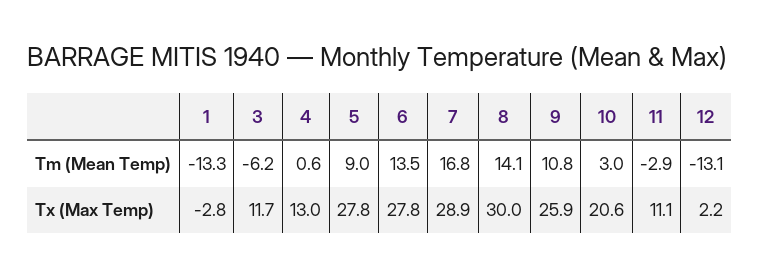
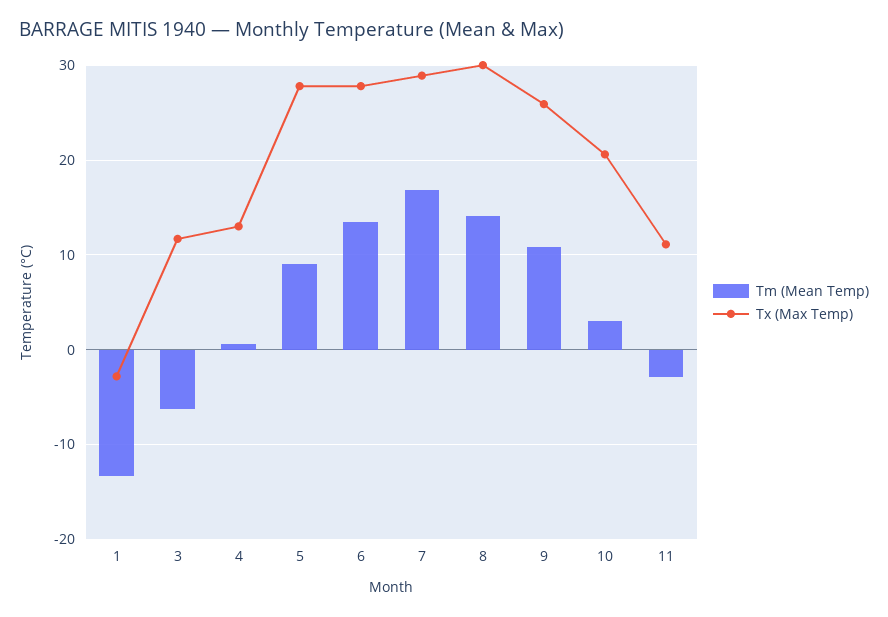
Tm (Mean Temp), 12: -13.1 -> none
Tx (Max Temp), 12: 2.2 -> none

